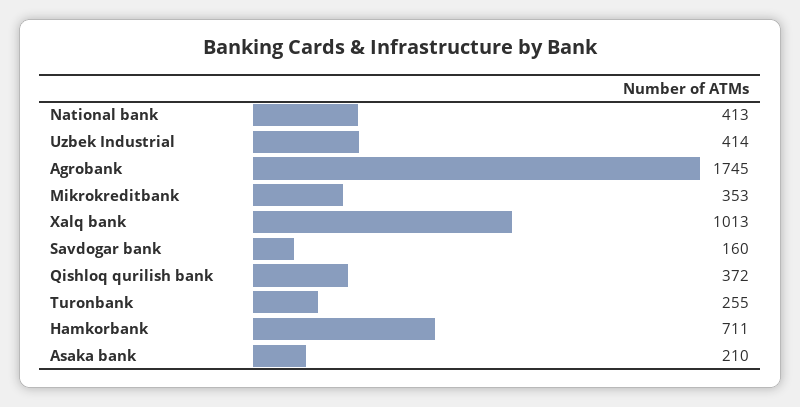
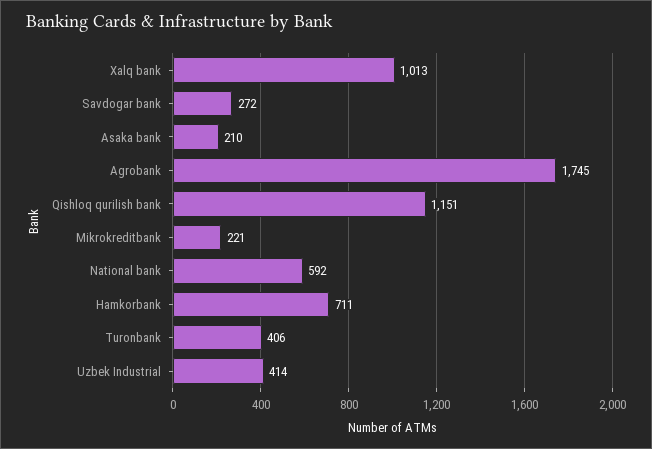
National bank: 413 -> 592
Mikrokreditbank: 353 -> 221
Savdogar bank: 160 -> 272
Qishloq qurilish bank: 372 -> 1151
Turonbank: 255 -> 406

